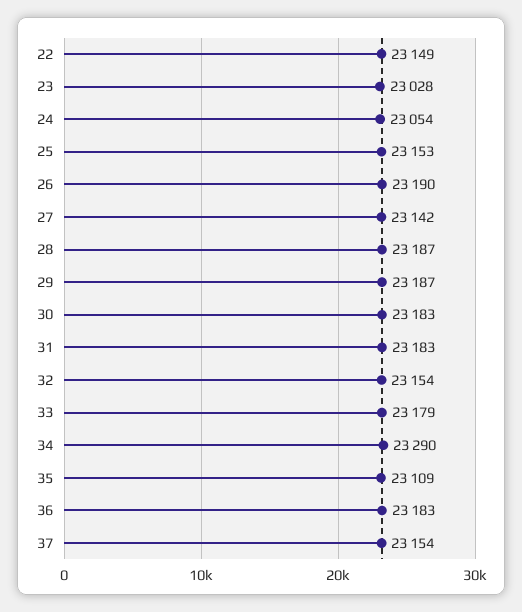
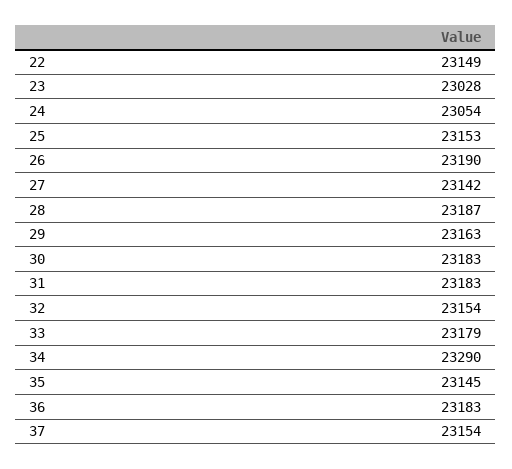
29: 23187 -> 23163
35: 23109 -> 23145

